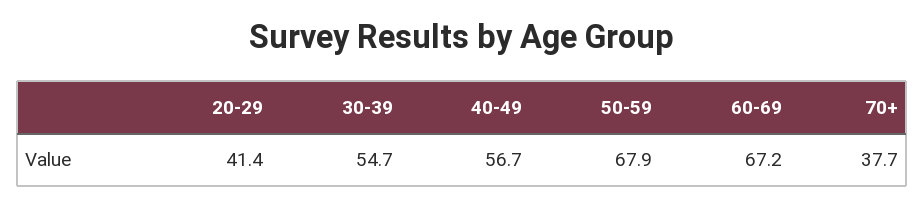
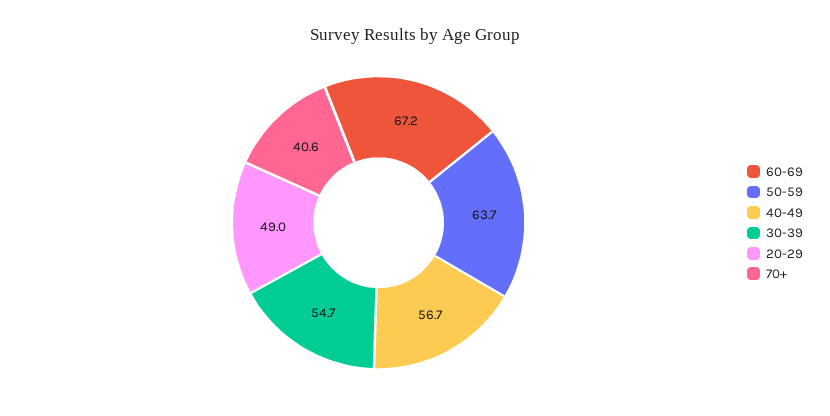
20-29: 41.4 -> 49
50-59: 67.9 -> 63.7
70+: 37.7 -> 40.6

